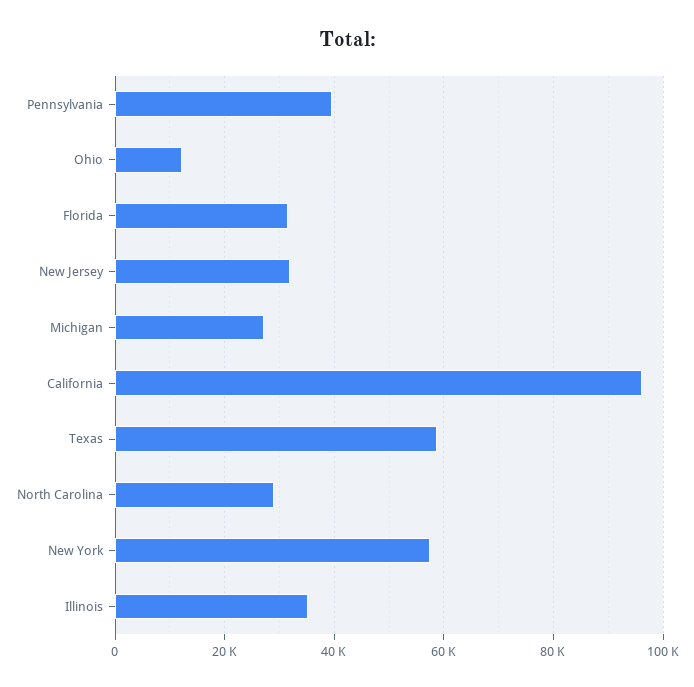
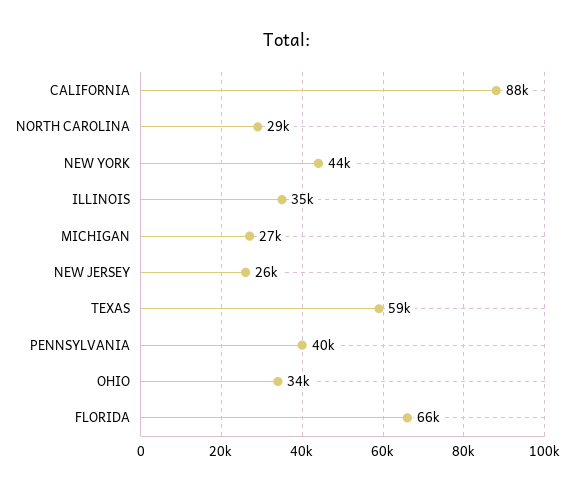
Ohio: 12000 -> 34000
Florida: 32000 -> 66000
New Jersey: 32000 -> 26000
California: 96000 -> 88000
New York: 58000 -> 44000

